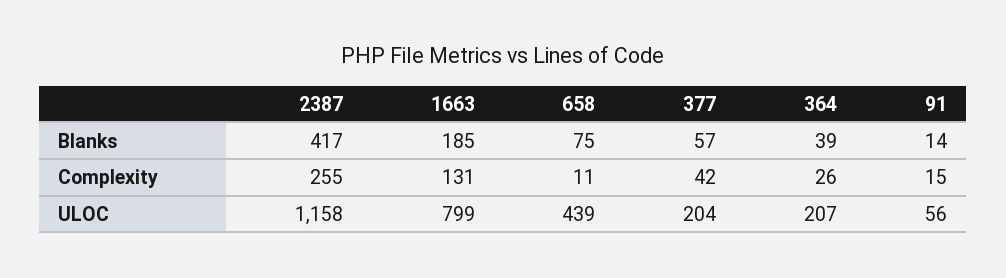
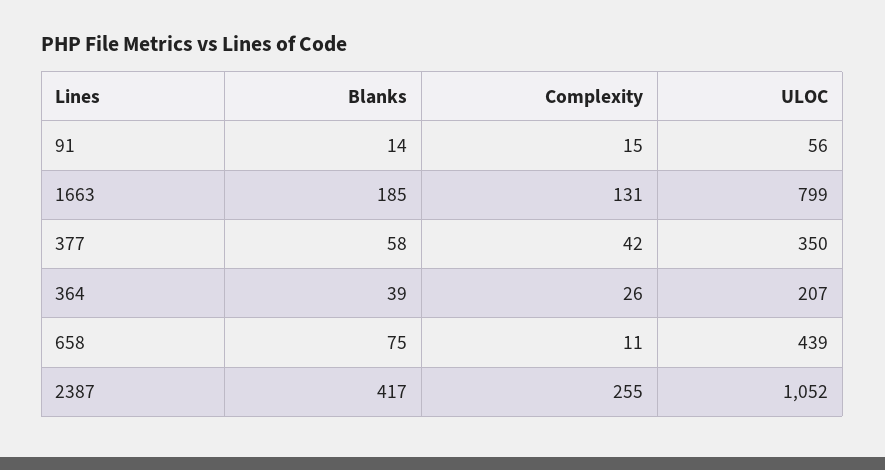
377, Blanks: 57 -> 58
2387, ULOC: 1158 -> 1052
377, ULOC: 204 -> 350

